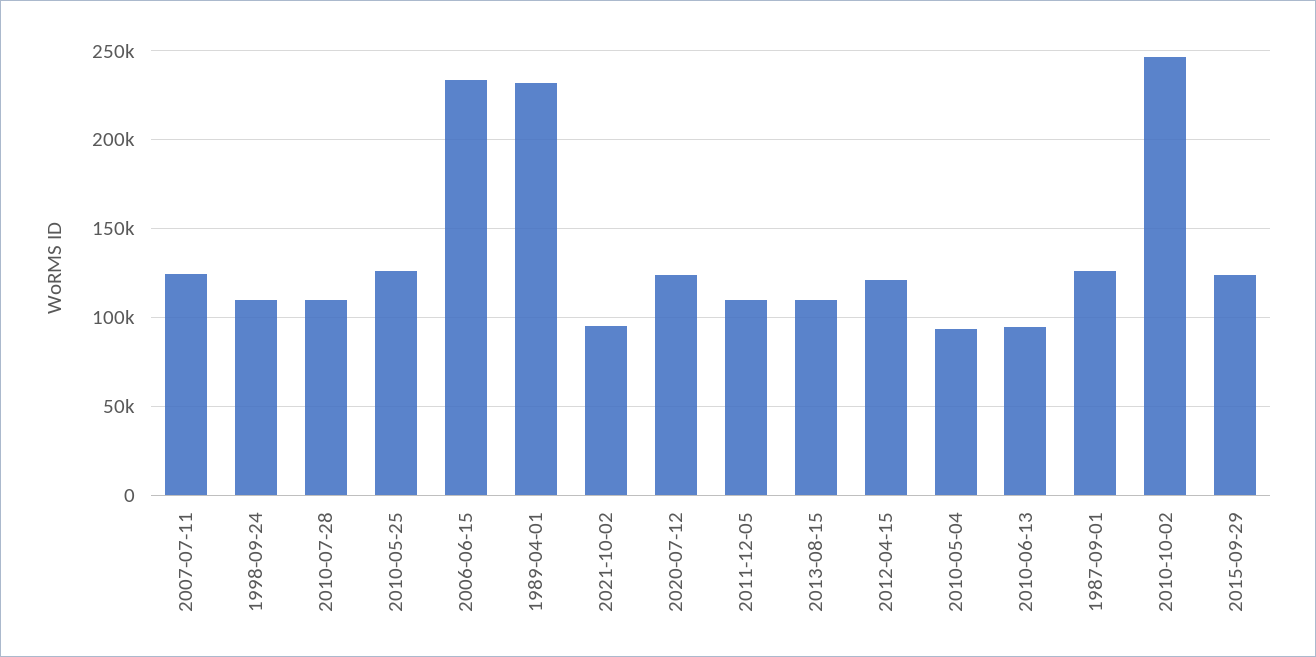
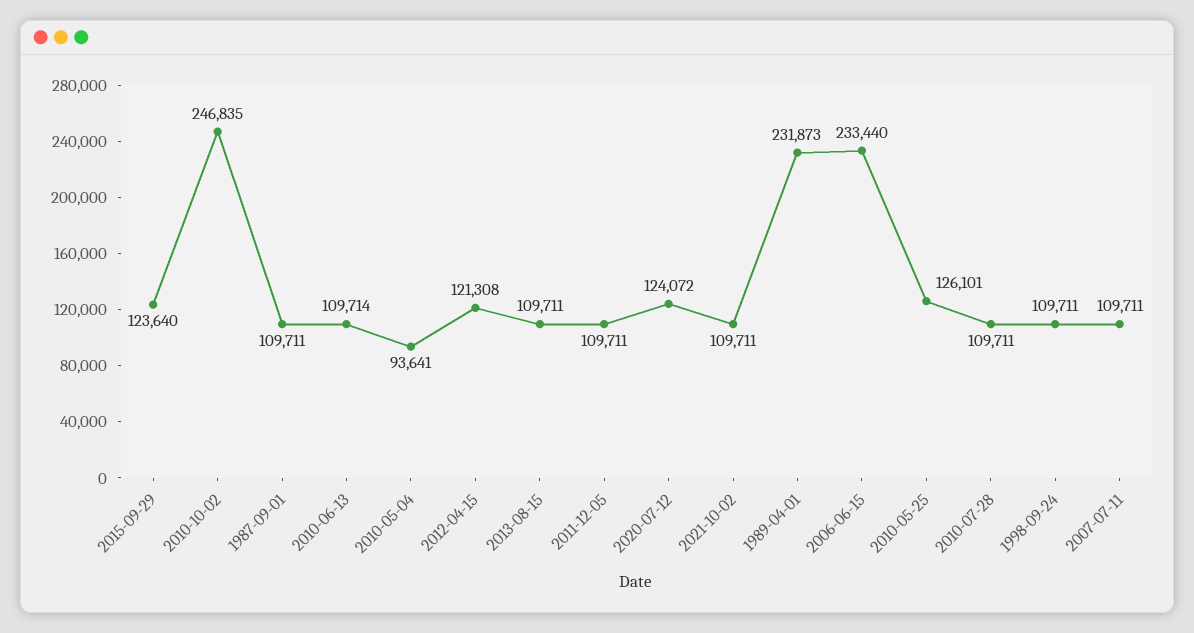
2007-07-11: 125000 -> 109711
2021-10-02: 95000 -> 109711
2010-06-13: 95000 -> 109714
1987-09-01: 125000 -> 109711

